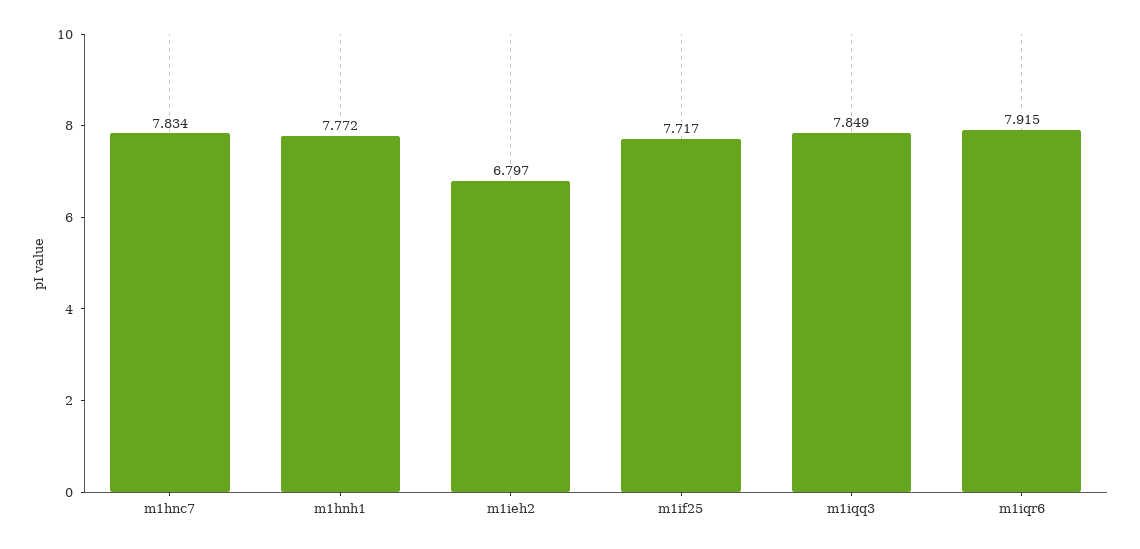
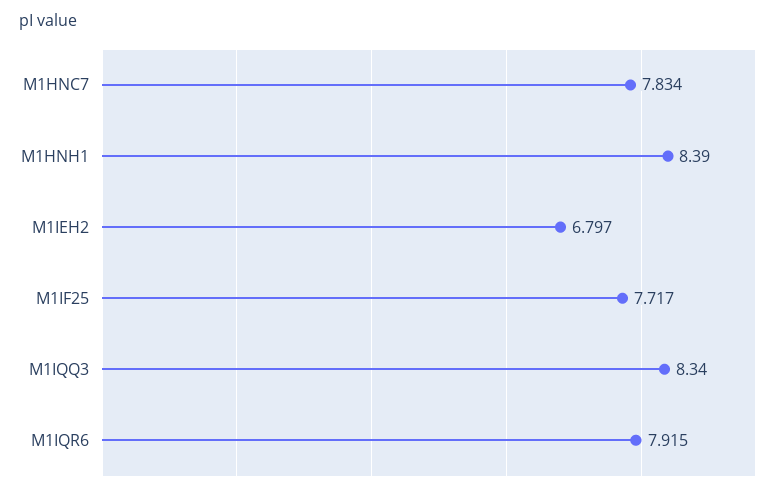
m1hnh1: 7.772 -> 8.39
m1iqq3: 7.849 -> 8.34

